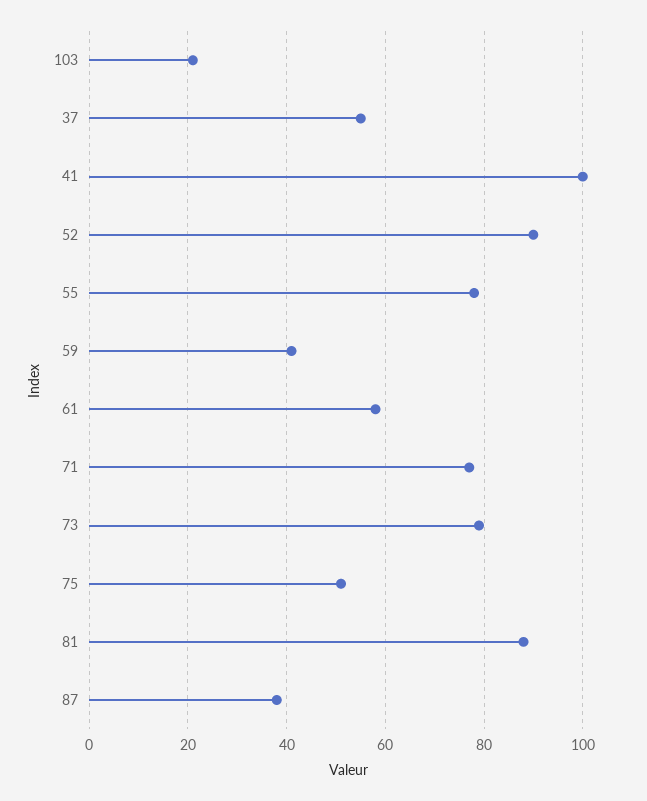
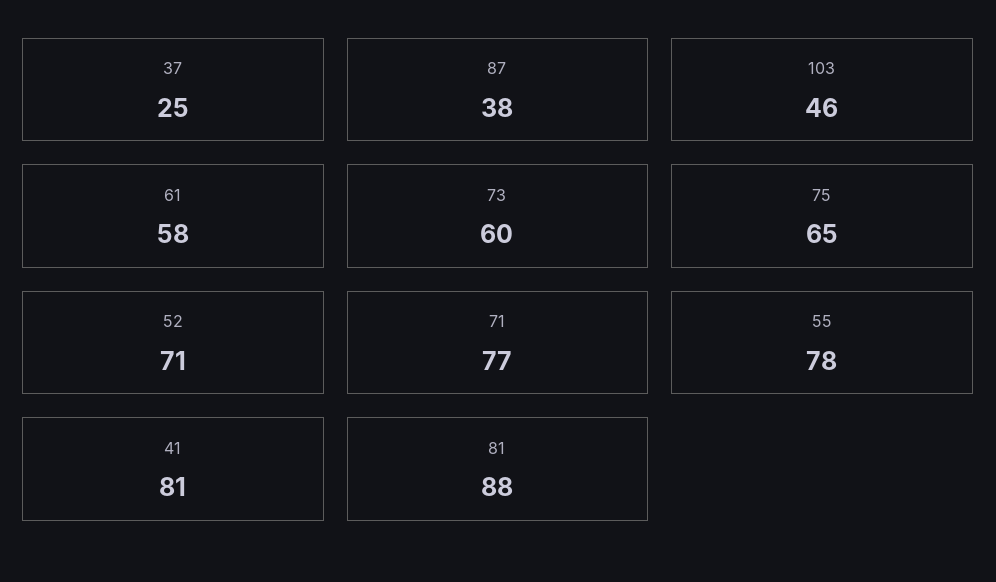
103: 20 -> 46
37: 55 -> 25
41: 100 -> 81
52: 90 -> 71
59: 40 -> none
73: 80 -> 60
75: 50 -> 65

